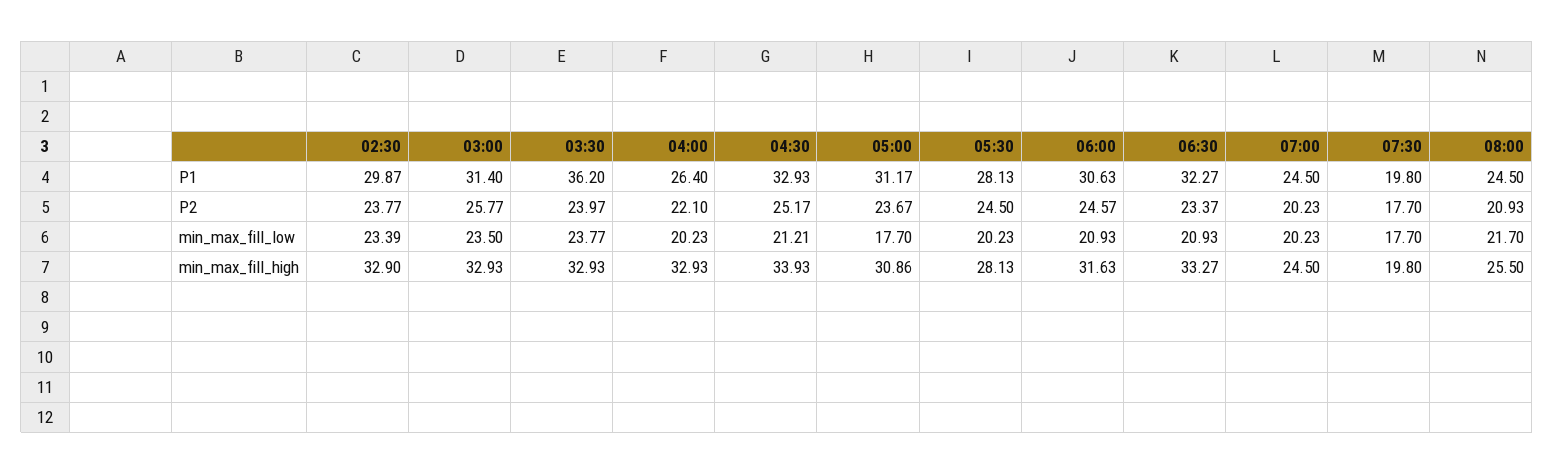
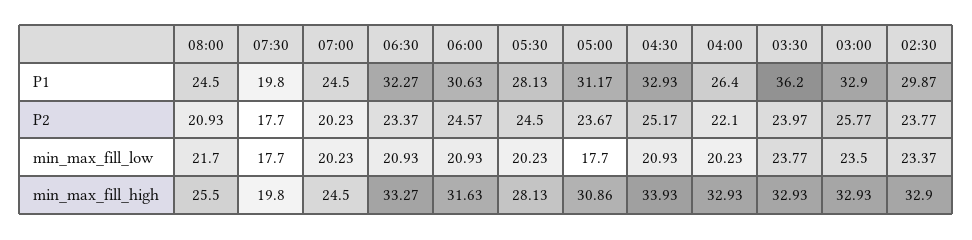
03:00, P1: 31.4 -> 32.9
02:30, min_max_fill_low: 23.39 -> 23.37
04:30, min_max_fill_low: 21.21 -> 20.93

